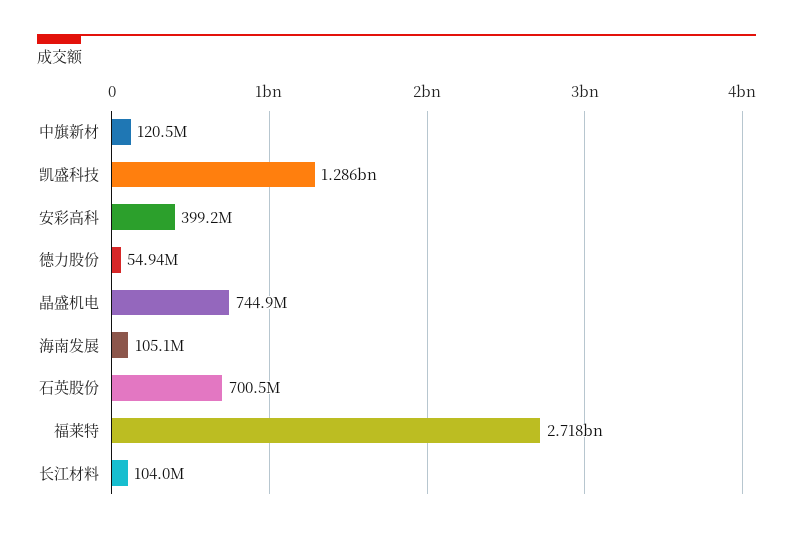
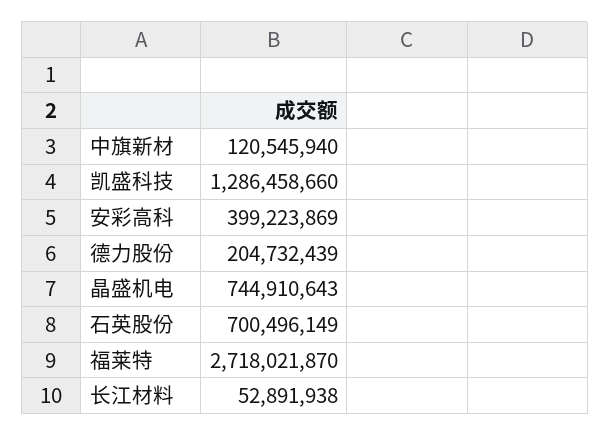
德力股份: 54940000 -> 204732439
海南发展: 105100000 -> none
长江材料: 104000000 -> 52891938

